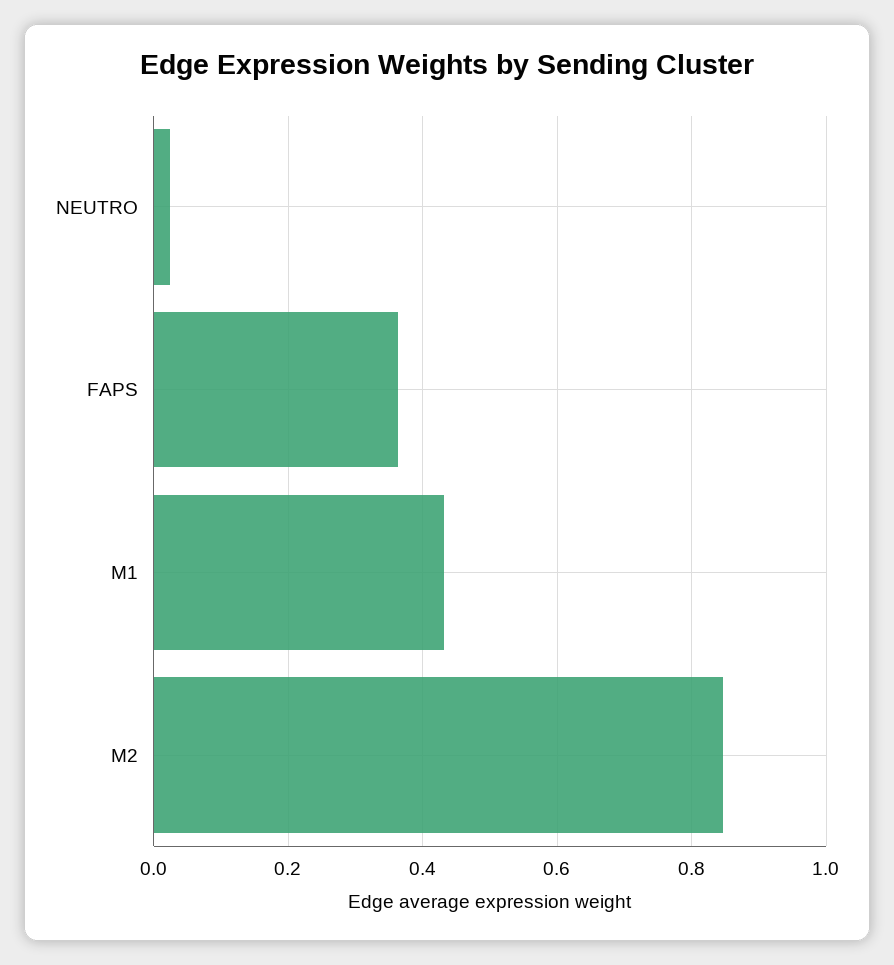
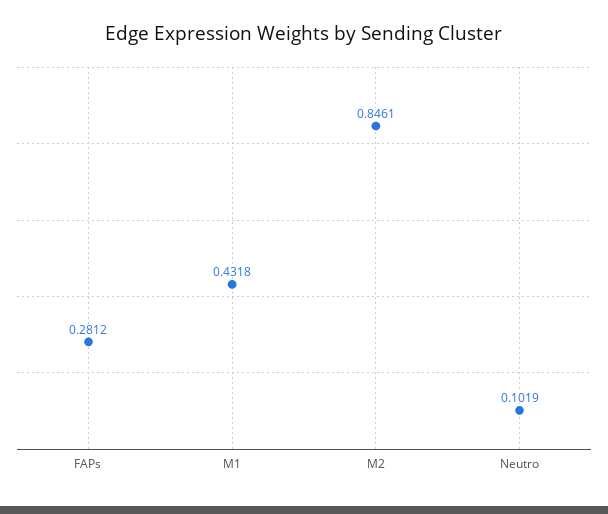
NEUTRO: 0.02 -> 0.1019
FAPS: 0.36 -> 0.2812

